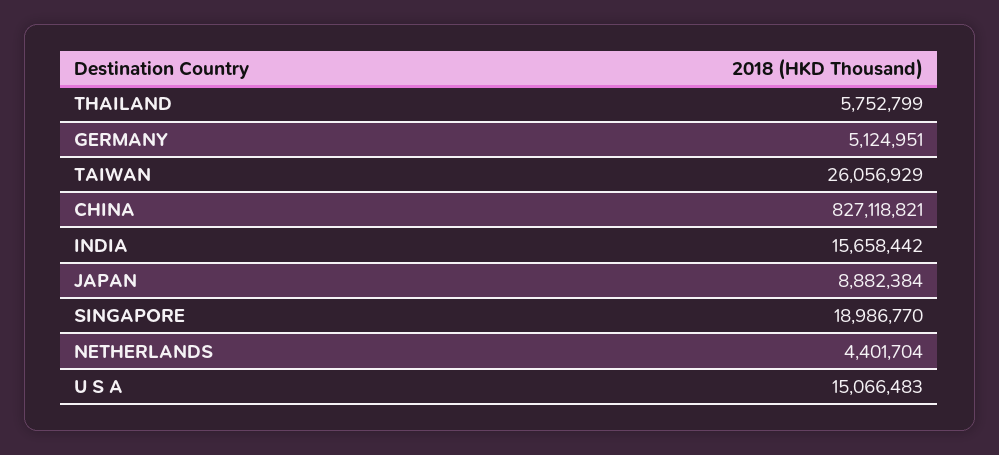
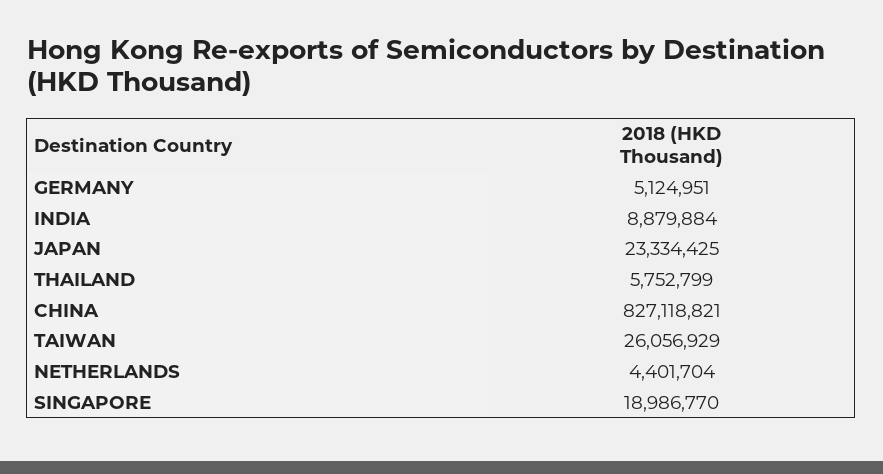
INDIA: 15658442 -> 8879884
JAPAN: 8882384 -> 23334425
U S A: 15066483 -> none

